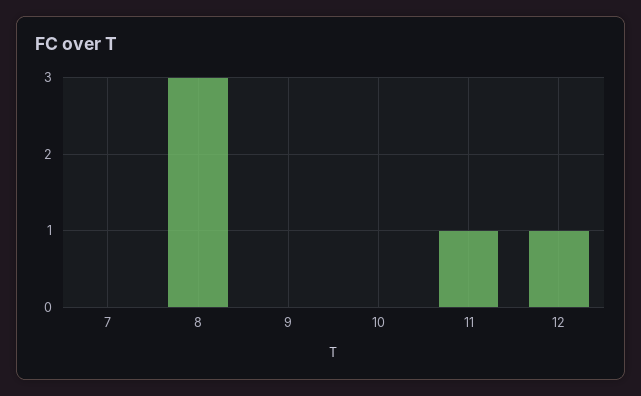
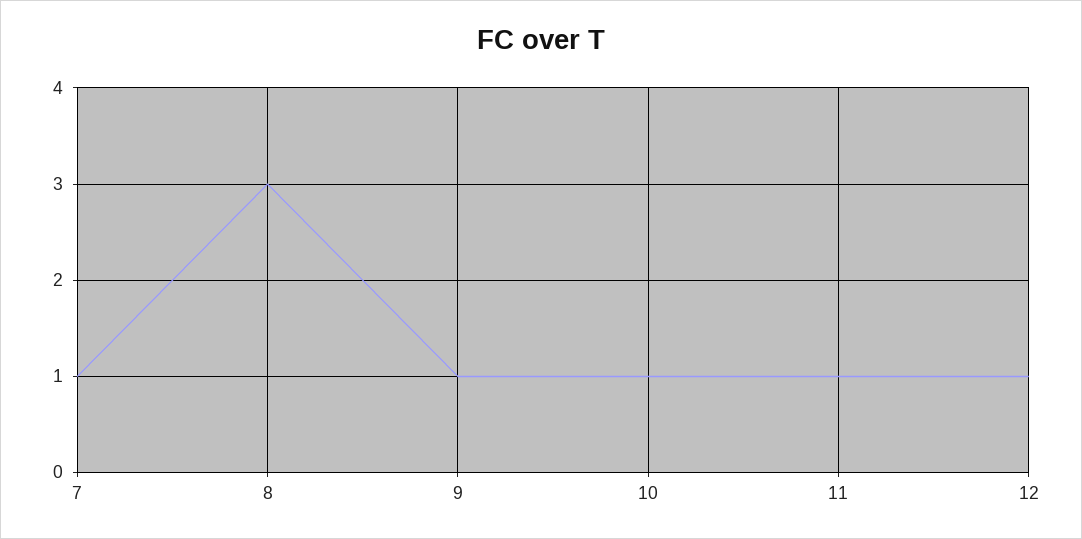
7: 0 -> 1
9: 0 -> 1
10: 0 -> 1

